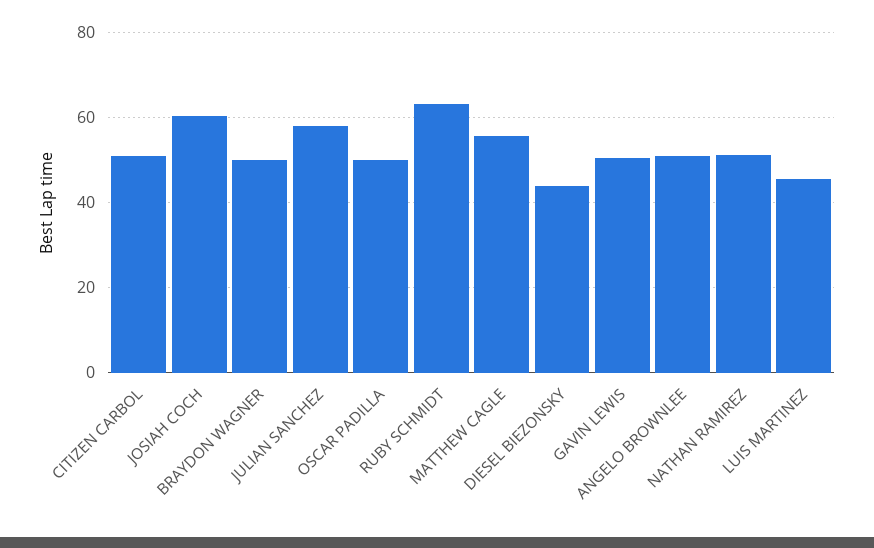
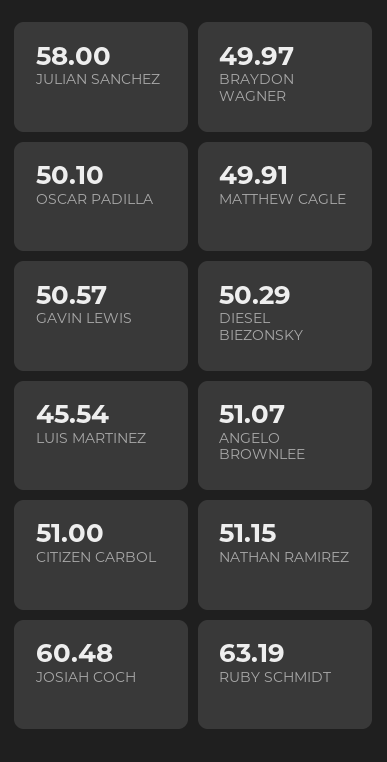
MATTHEW CAGLE: 56 -> 49.91
DIESEL BIEZONSKY: 44 -> 50.29

